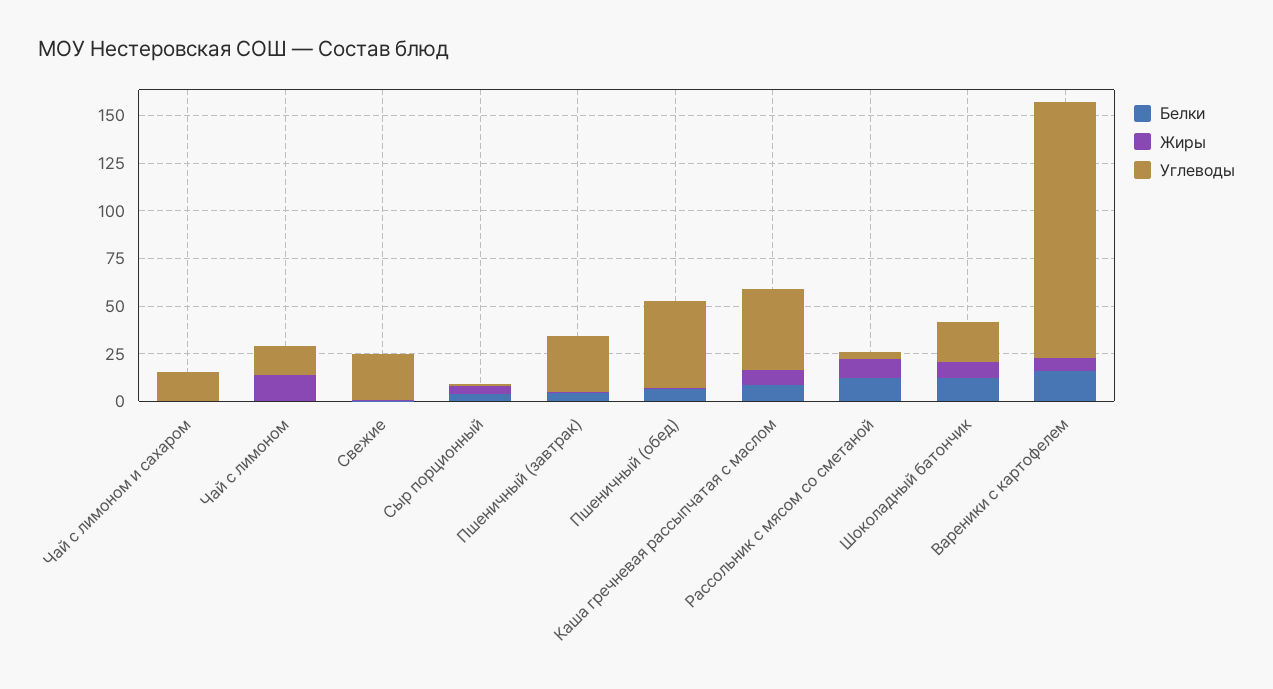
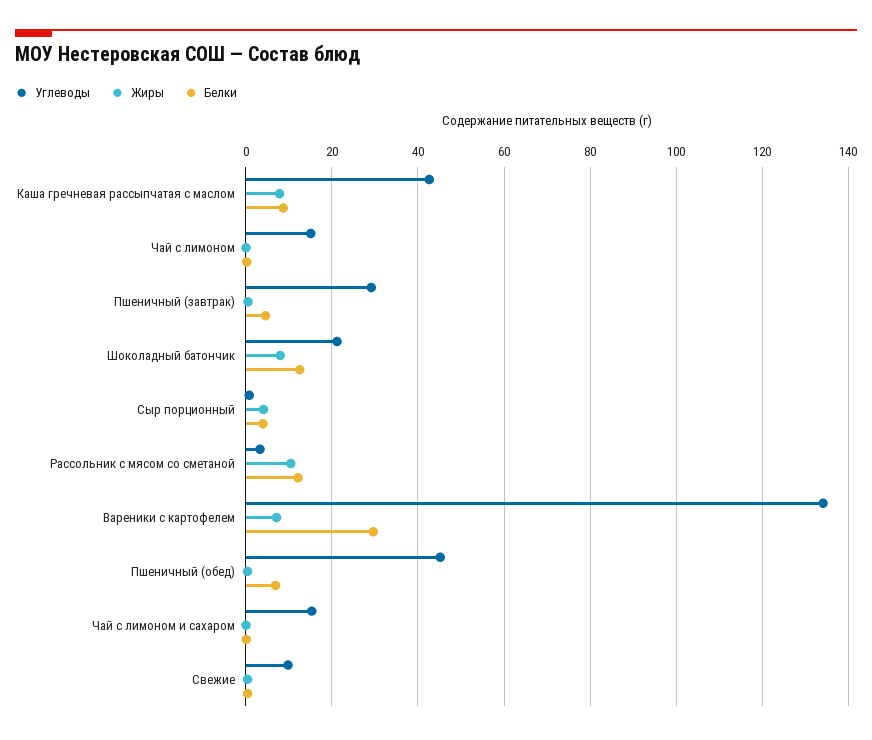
Жиры, Чай с лимоном: 15 -> 0
Углеводы, Свежие: 25 -> 10
Белки, Вареники с картофелем: 15 -> 30

